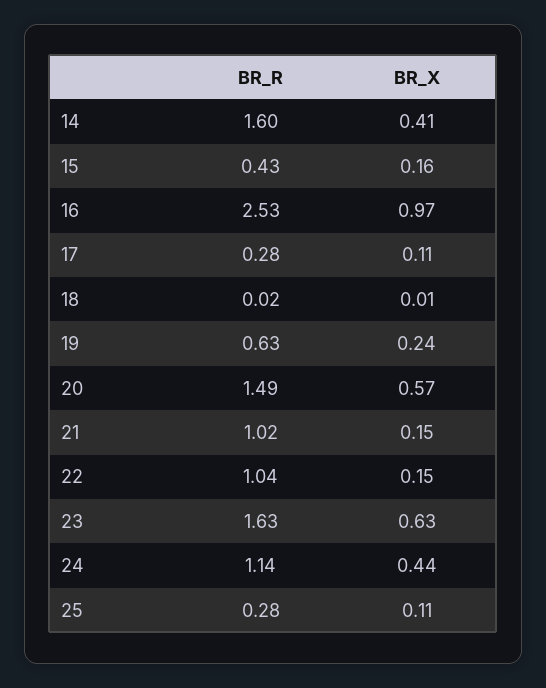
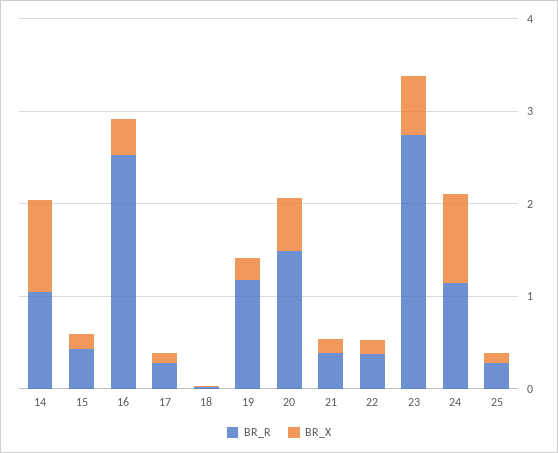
BR_R, 14: 1.6 -> 1
BR_X, 14: 0.41 -> 1
BR_X, 16: 0.97 -> 0.4
BR_R, 19: 0.63 -> 1.2
BR_R, 21: 1.02 -> 0.4
BR_R, 22: 1.04 -> 0.4
BR_R, 23: 1.63 -> 2.8
BR_X, 24: 0.44 -> 1

